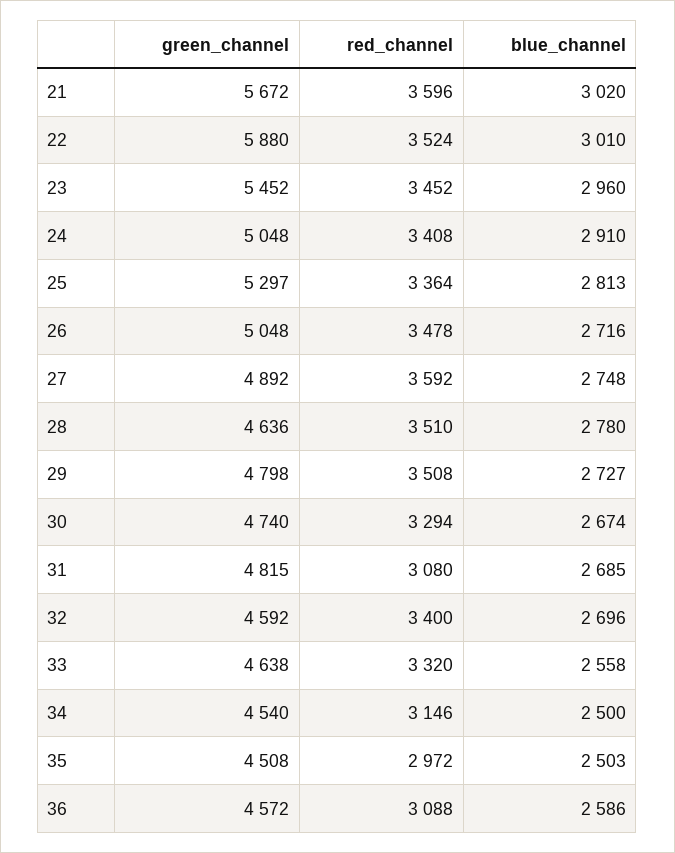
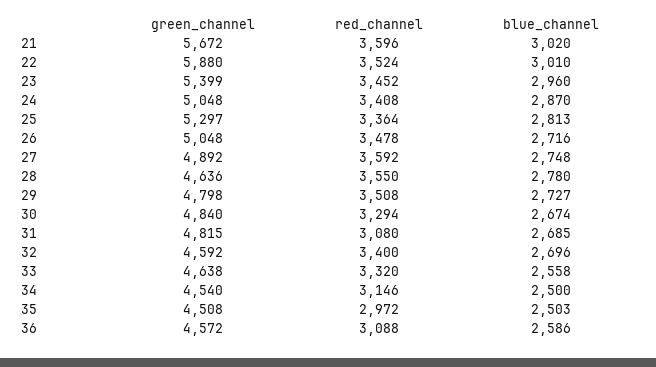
green_channel, 23: 5452 -> 5399
blue_channel, 24: 2910 -> 2870
red_channel, 28: 3510 -> 3550
green_channel, 30: 4740 -> 4840

